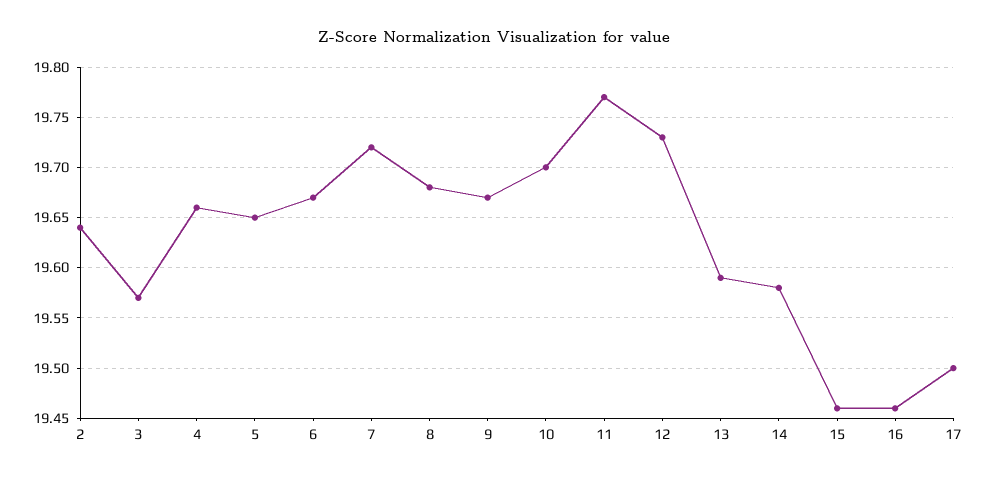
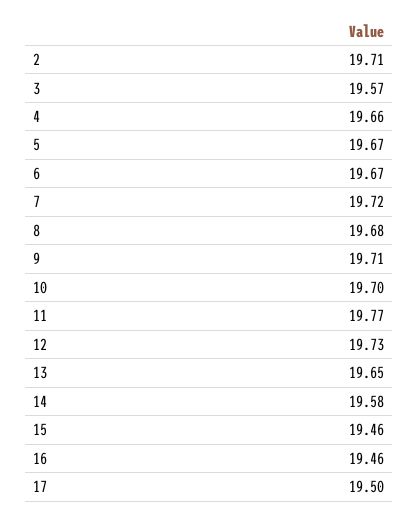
2: 19.64 -> 19.71
5: 19.65 -> 19.67
9: 19.67 -> 19.71
13: 19.59 -> 19.65

